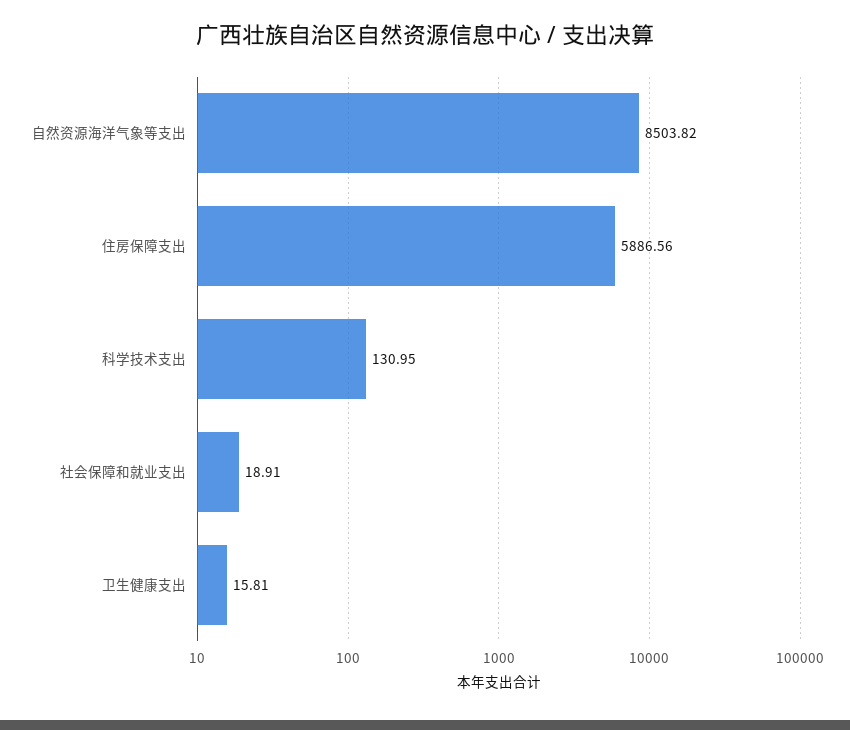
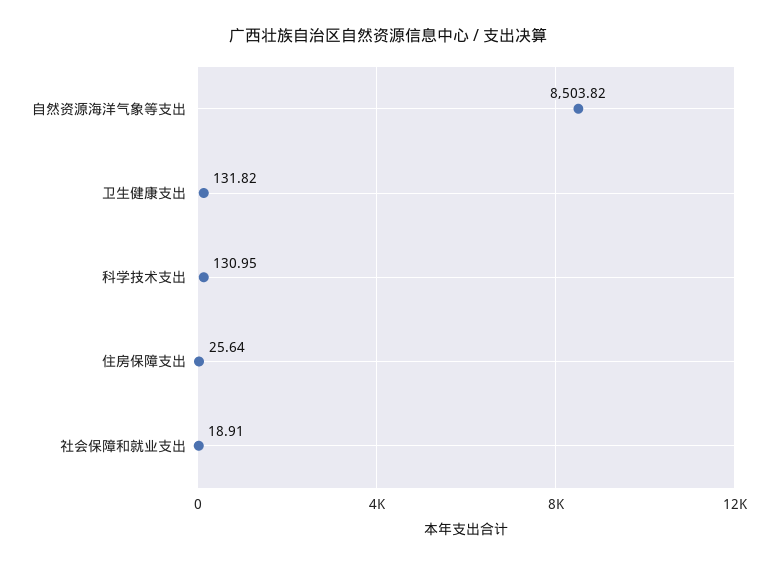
住房保障支出: 5886.56 -> 25.64
卫生健康支出: 15.81 -> 131.82

